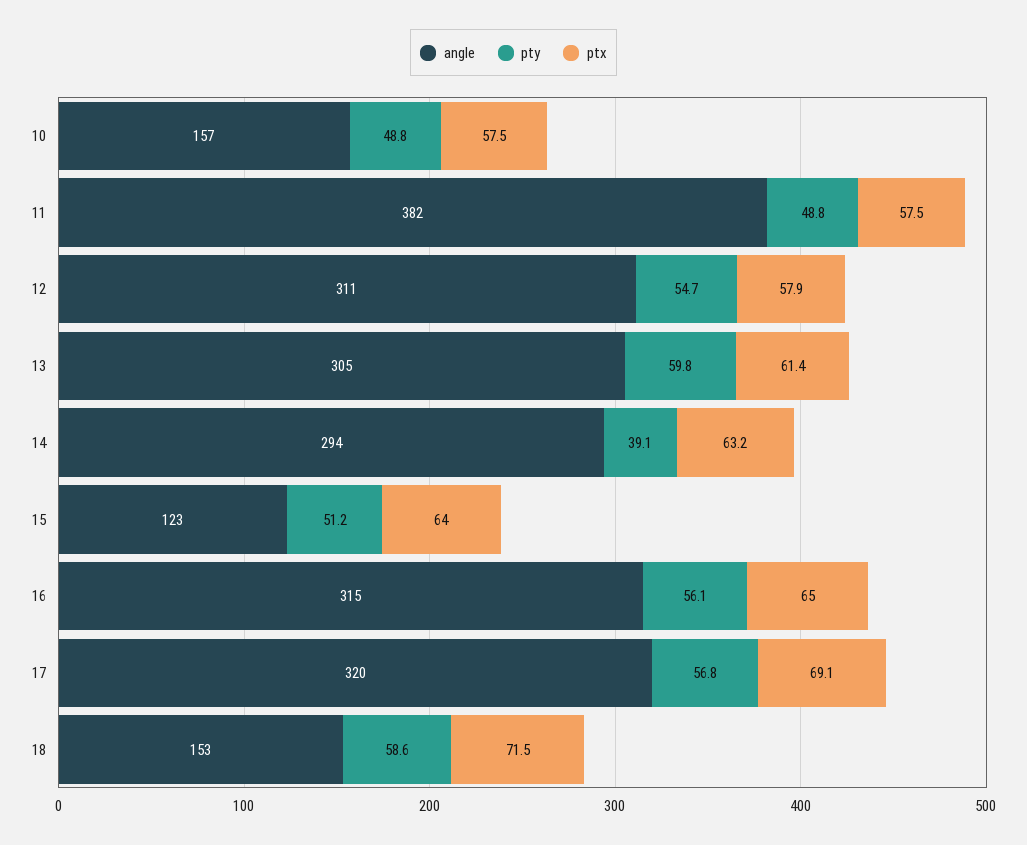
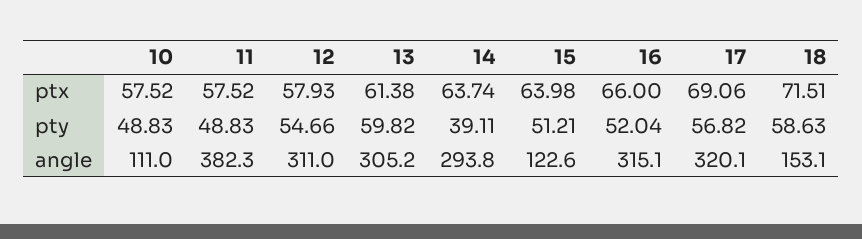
angle, 10: 157 -> 111
ptx, 14: 63.2 -> 63.74
pty, 16: 56.1 -> 52.04
ptx, 16: 65 -> 66

